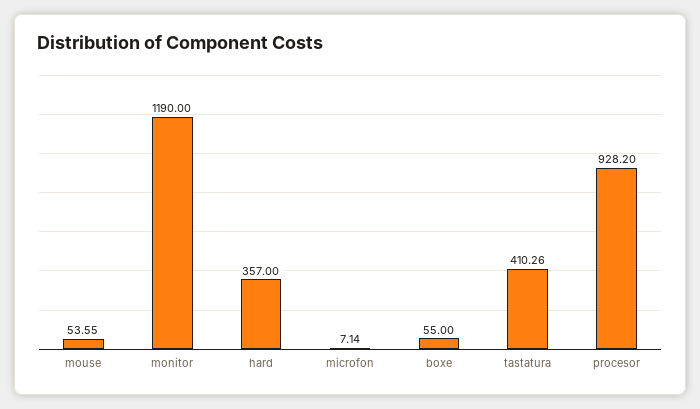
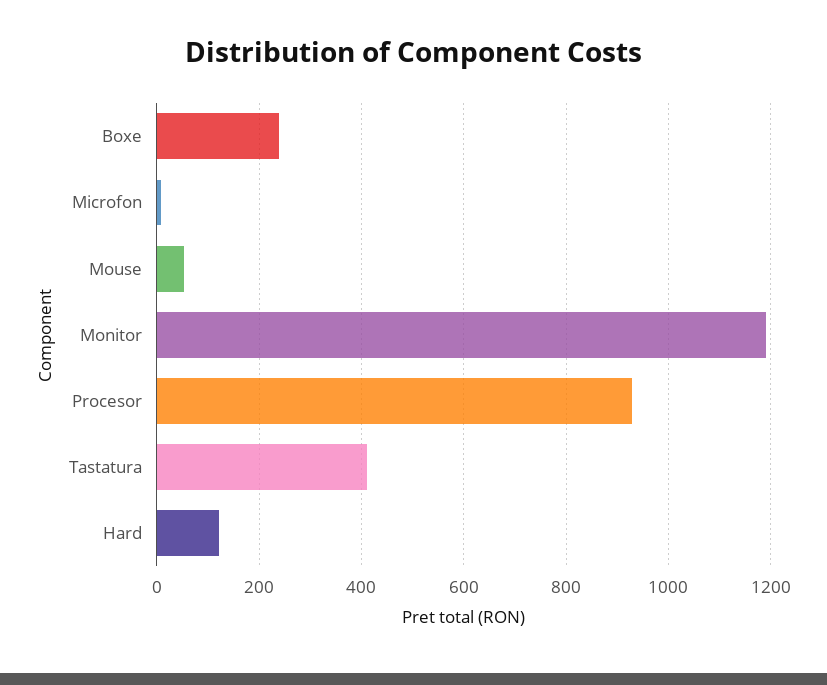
hard: 357 -> 120
boxe: 55 -> 240

